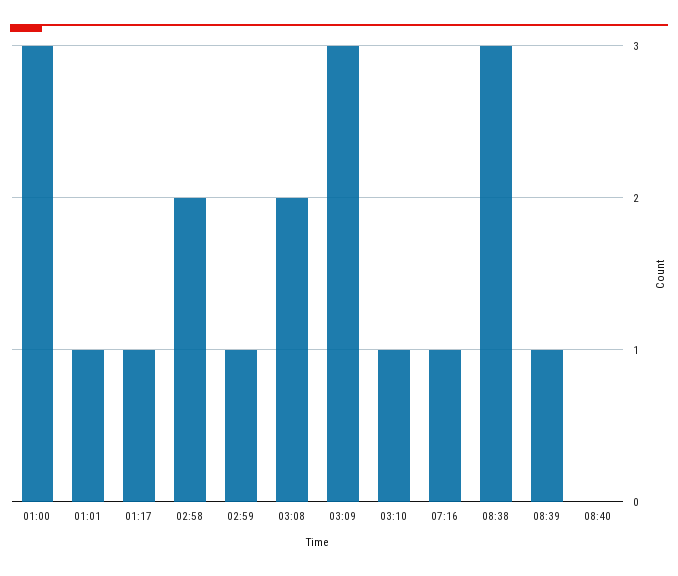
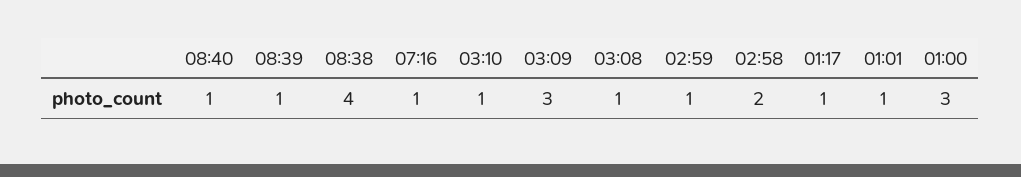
03:08: 2 -> 1
08:38: 3 -> 4
08:40: 0 -> 1

